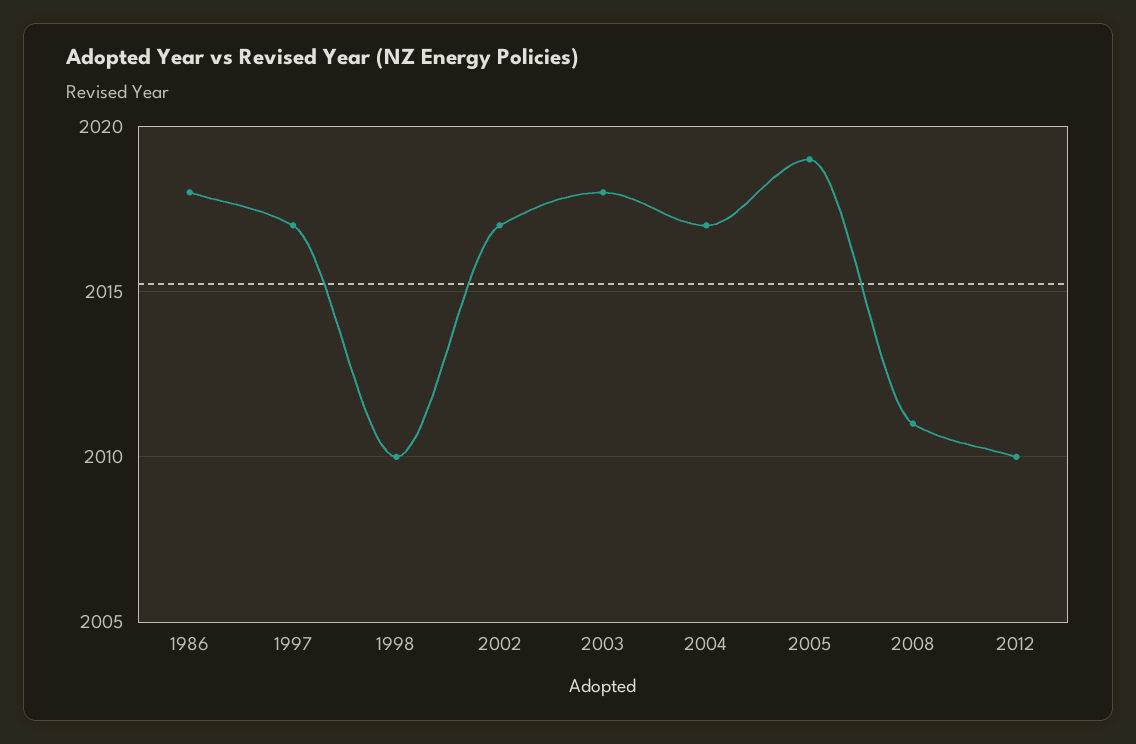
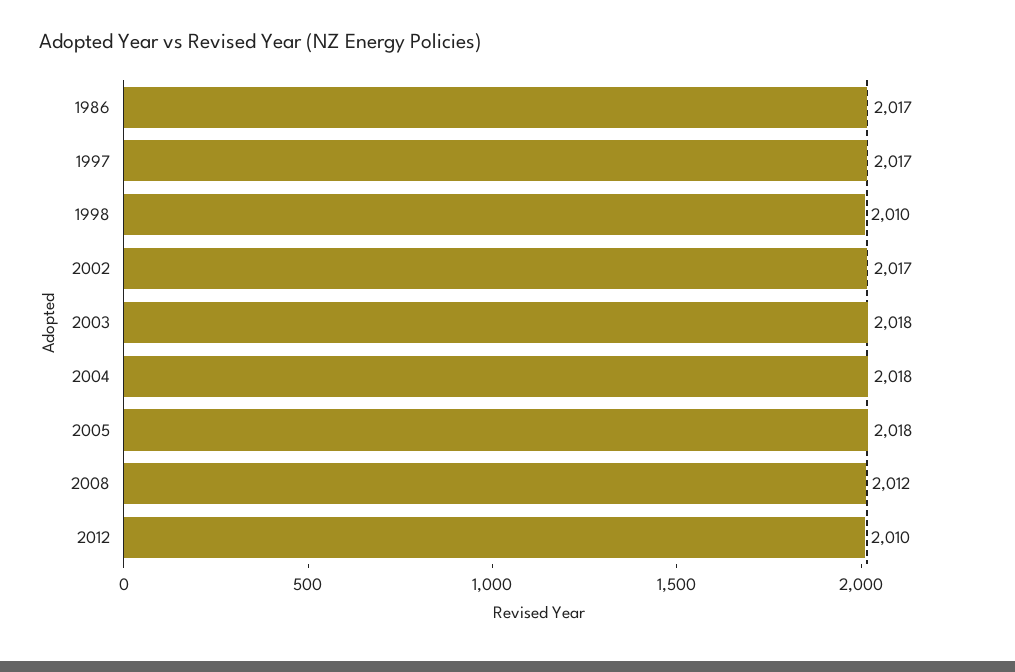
1986: 2018 -> 2017
2004: 2017 -> 2018
2005: 2019 -> 2018
2008: 2011 -> 2012

